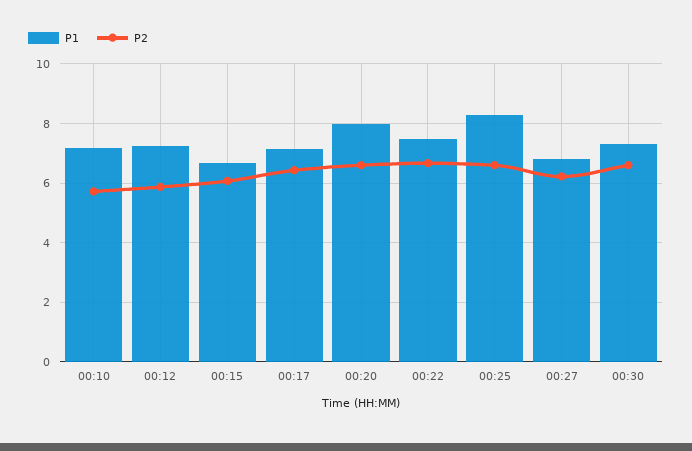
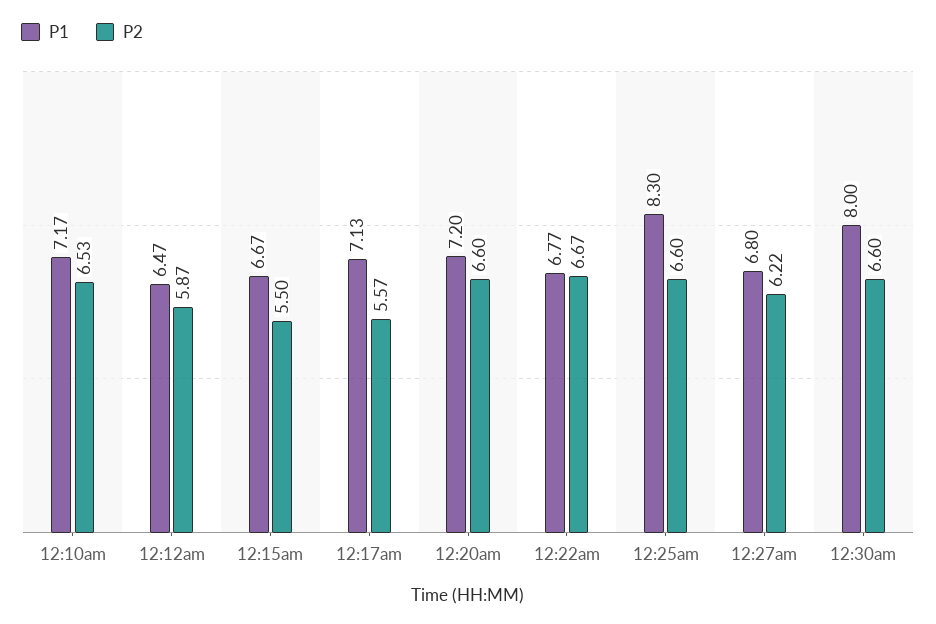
P2, 00:10: 5.75 -> 6.53
P1, 00:12: 7.25 -> 6.47
P2, 00:15: 6 -> 5.5
P2, 00:17: 6.5 -> 5.57
P1, 00:20: 8 -> 7.2
P1, 00:22: 7.5 -> 6.77
P1, 00:30: 7.25 -> 8

